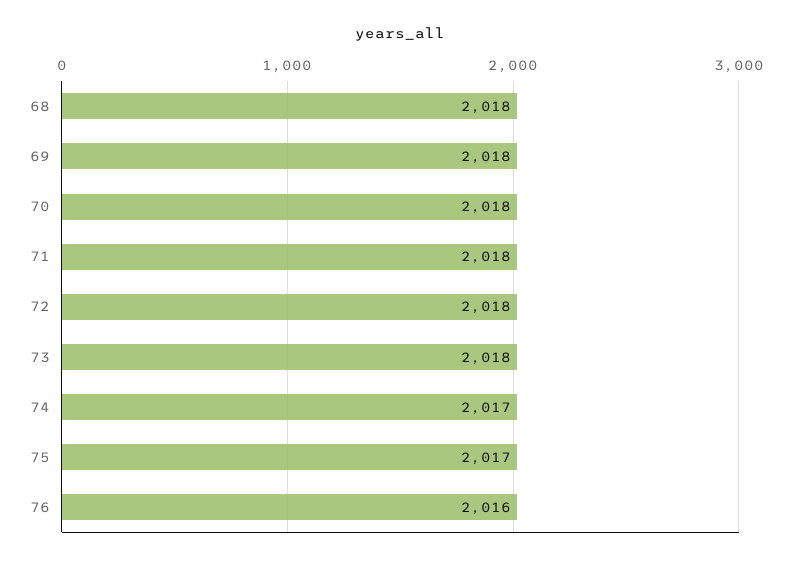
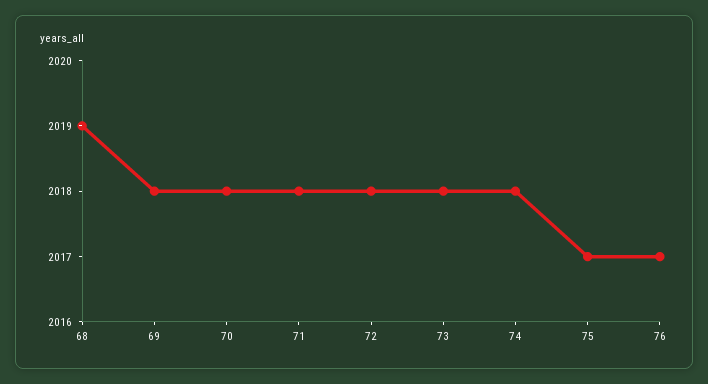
68: 2018 -> 2019
74: 2017 -> 2018
76: 2016 -> 2017

